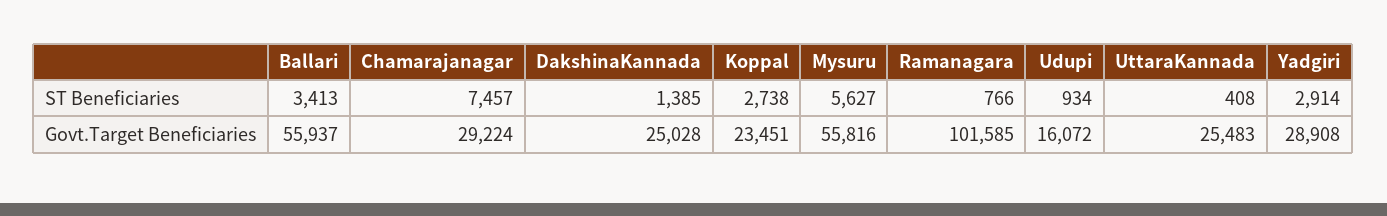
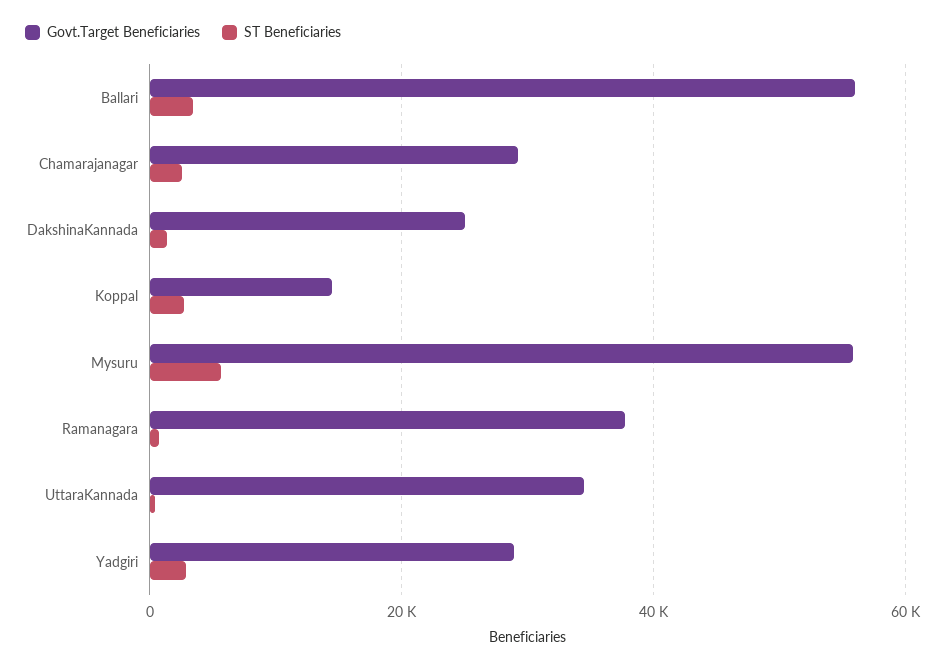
ST Beneficiaries, Chamarajanagar: 7457 -> 2000
ST Beneficiaries, Udupi: 934 -> none
Govt.Target Beneficiaries, Koppal: 23451 -> 14000
Govt.Target Beneficiaries, Ramanagara: 101585 -> 38000
Govt.Target Beneficiaries, Udupi: 16072 -> none
Govt.Target Beneficiaries, UttaraKannada: 25483 -> 34000

